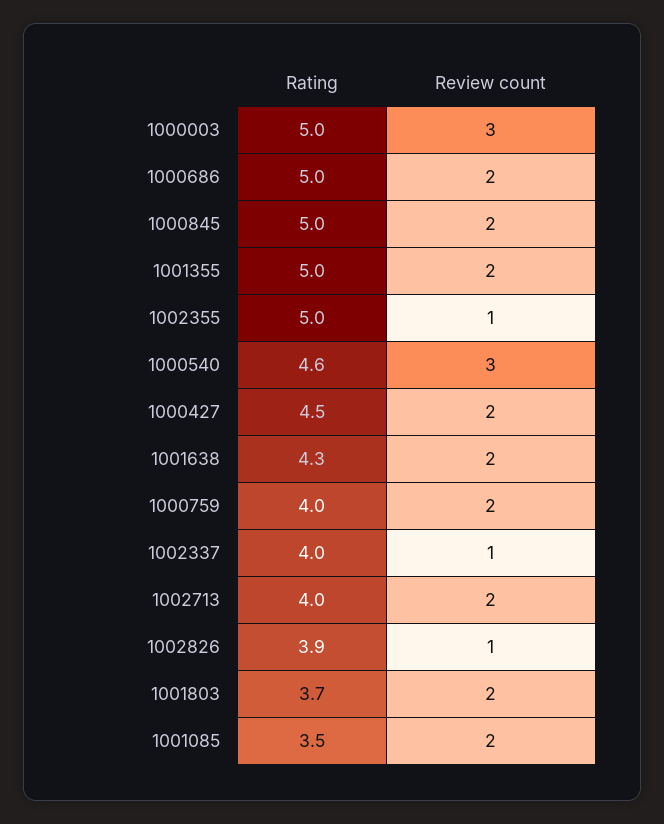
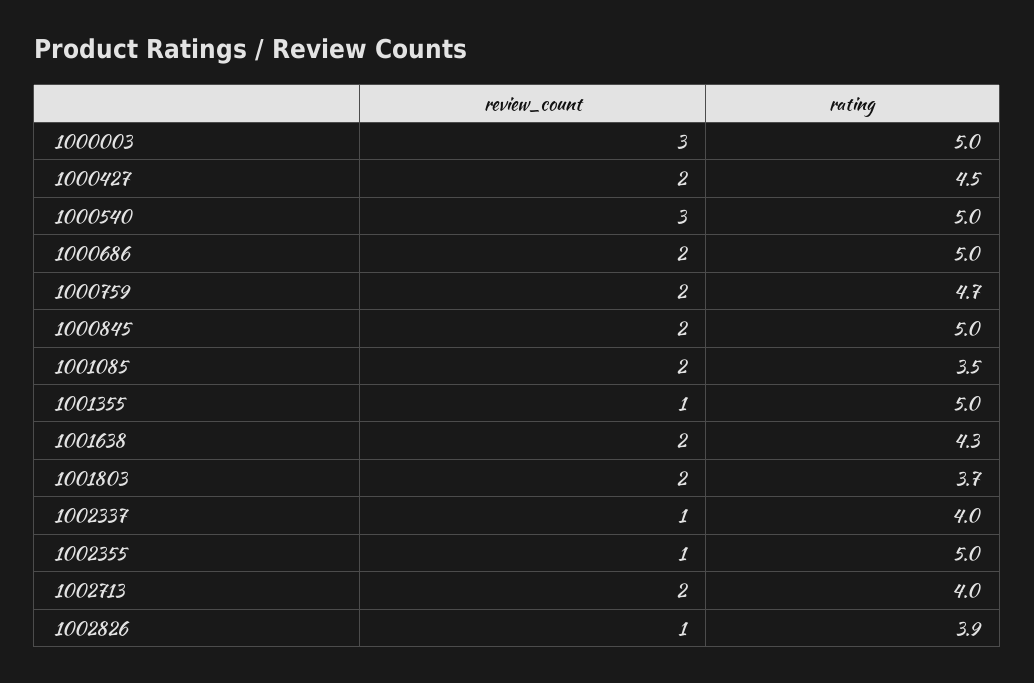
Review count, 1001355: 2 -> 1
Rating, 1000540: 4.6 -> 5
Rating, 1000759: 4 -> 4.7

